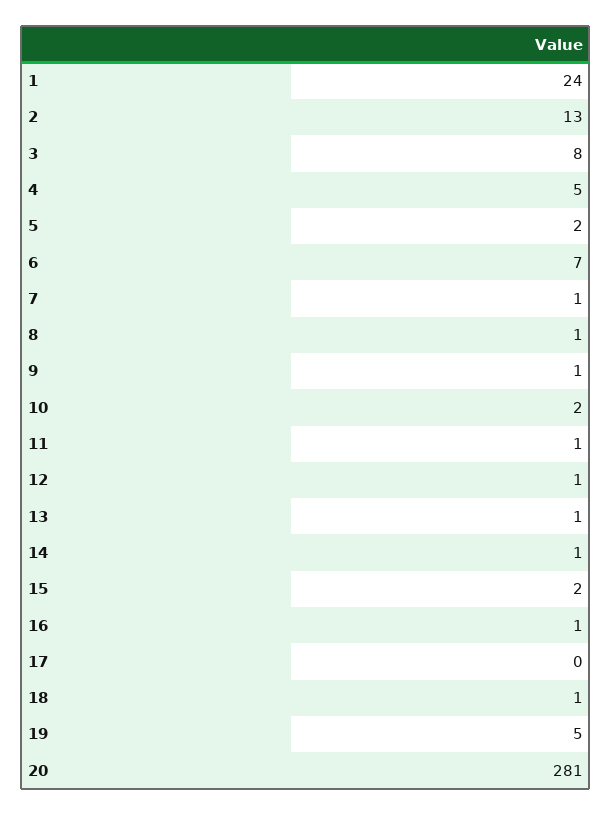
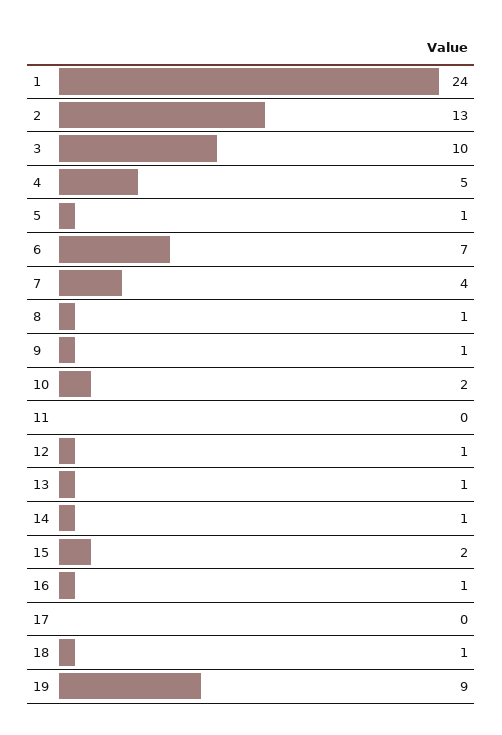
3: 8 -> 10
5: 2 -> 1
7: 1 -> 4
11: 1 -> 0
19: 5 -> 9
20: 281 -> none

